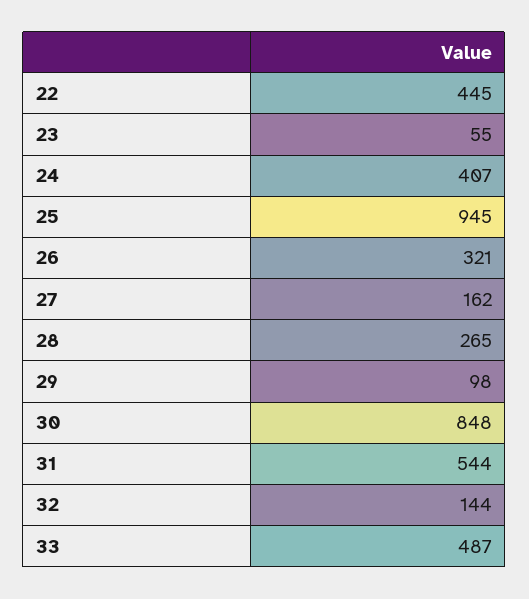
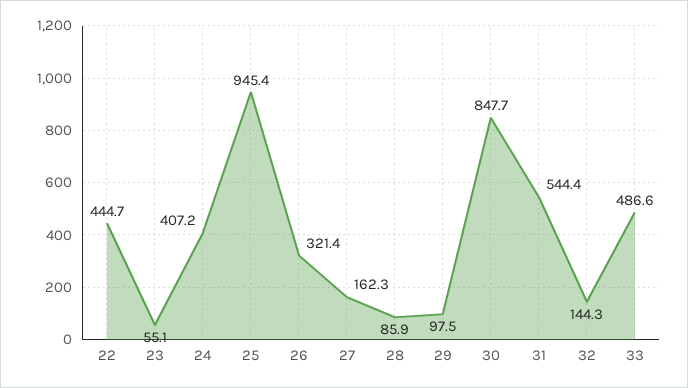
28: 265 -> 85.9

